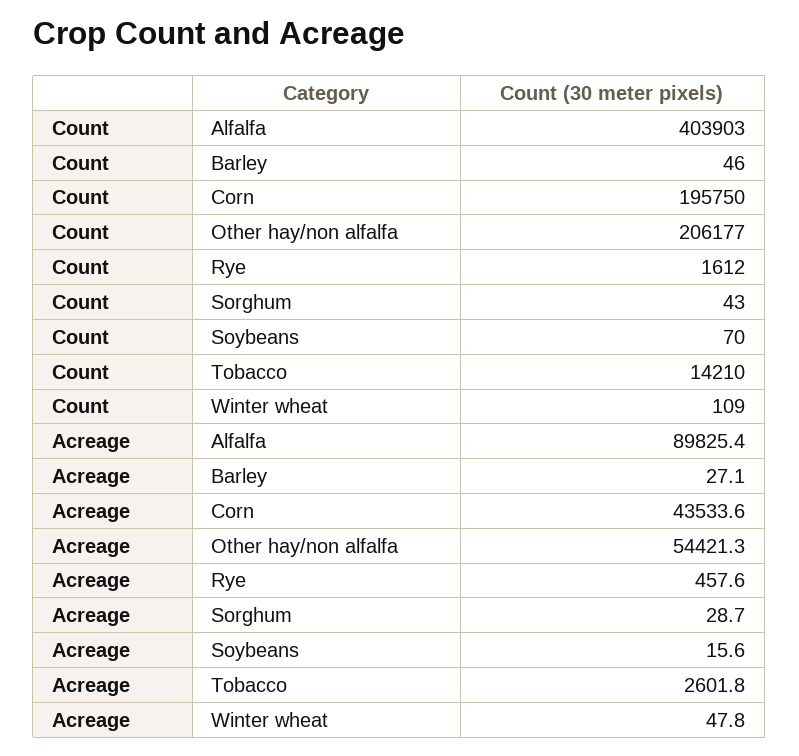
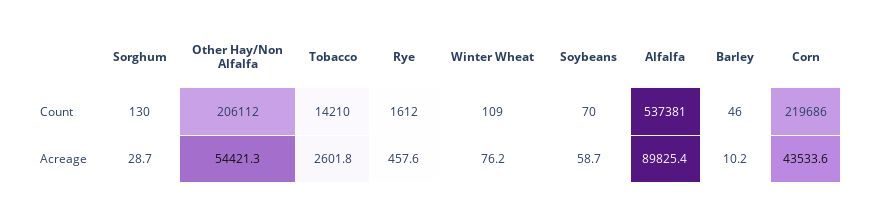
Count, Alfalfa: 403903 -> 537381
Count, Corn: 195750 -> 219686
Count, Other hay/non alfalfa: 206177 -> 206112
Count, Sorghum: 43 -> 130
Acreage, Barley: 27.1 -> 10.2
Acreage, Soybeans: 15.6 -> 58.7
Acreage, Winter wheat: 47.8 -> 76.2

